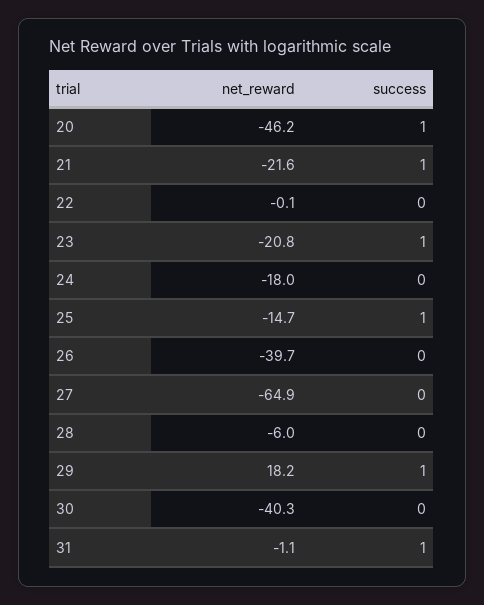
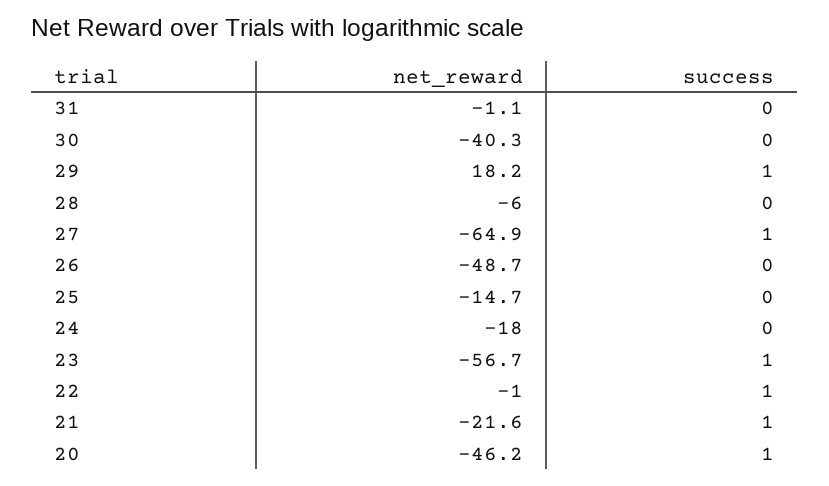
net_reward, 22: -0.1 -> -1
success, 22: 0 -> 1
net_reward, 23: -20.8 -> -56.7
success, 25: 1 -> 0
net_reward, 26: -39.7 -> -48.7
success, 27: 0 -> 1
success, 31: 1 -> 0

